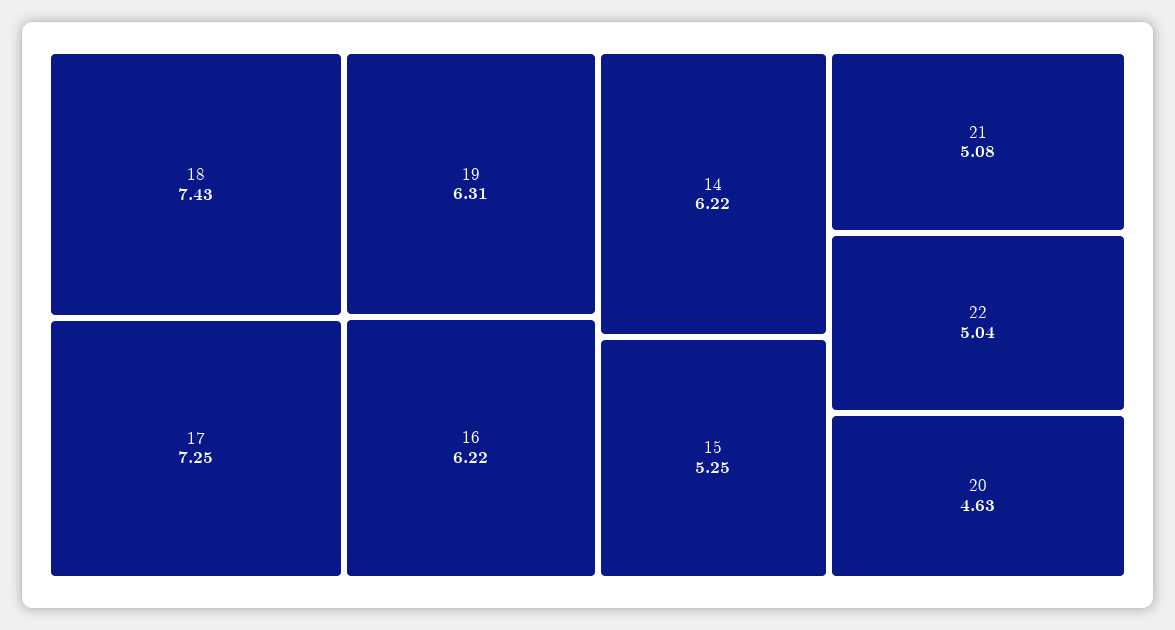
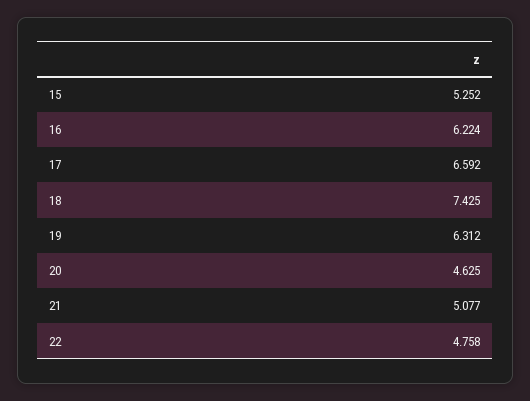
17: 7.25 -> 6.592
14: 6.22 -> none
22: 5.04 -> 4.758

